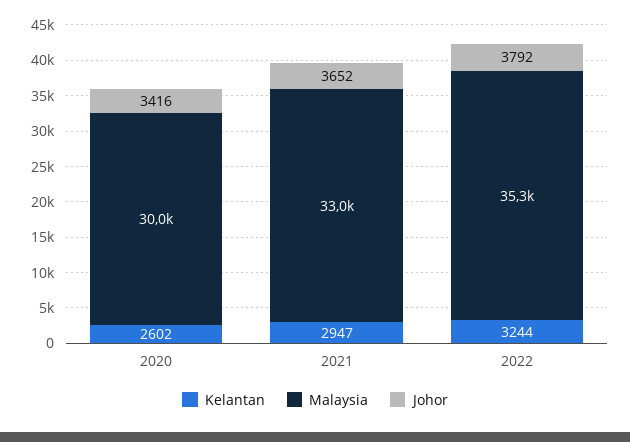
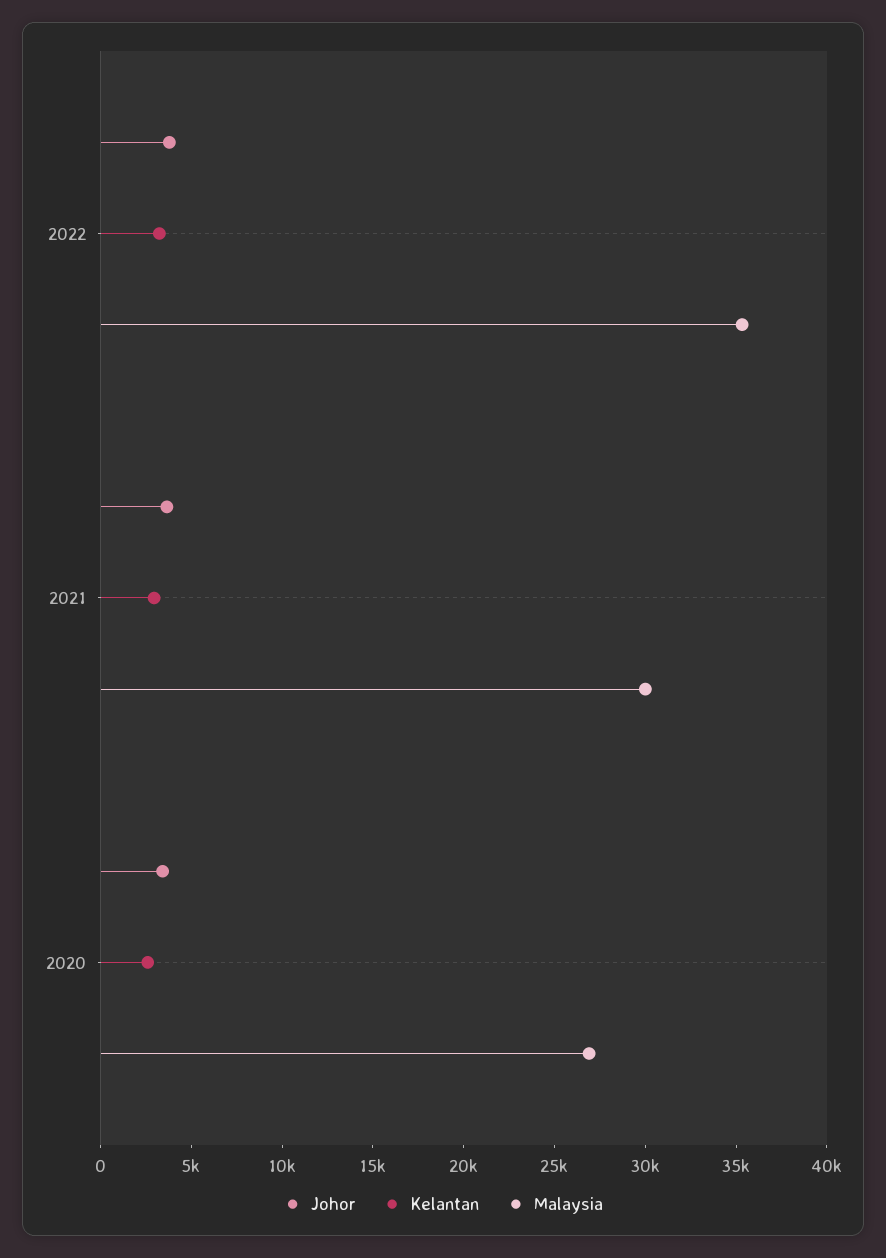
Malaysia, 2020: 30000 -> 27000
Malaysia, 2021: 33000 -> 30000

